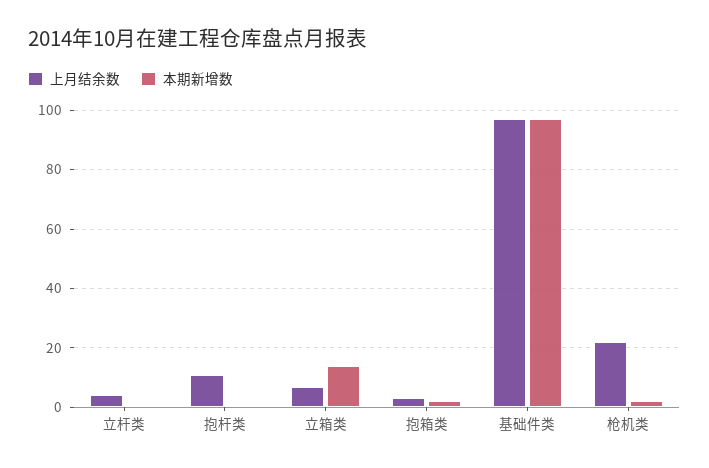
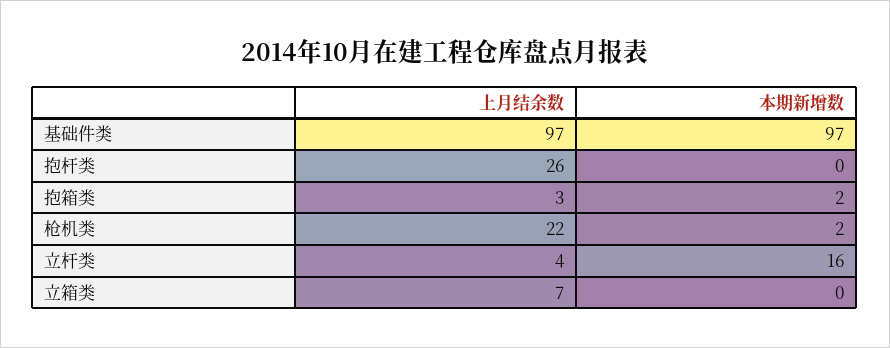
本期新增数, 立杆类: 0 -> 16
上月结余数, 抱杆类: 10 -> 26
本期新增数, 立箱类: 15 -> 0

